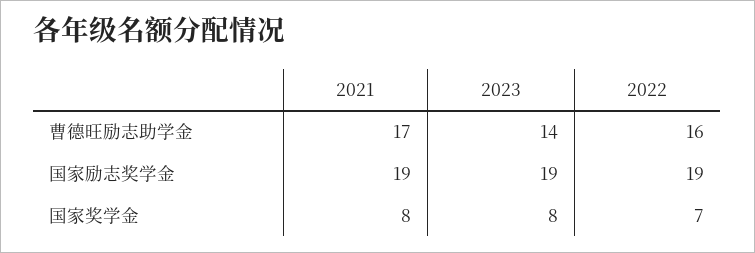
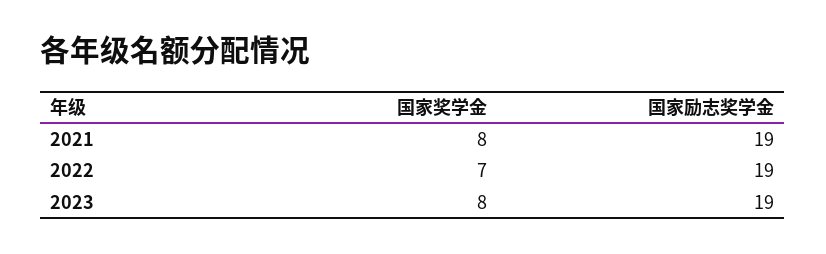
2021, 曹德旺励志助学金: 17 -> none
2023, 曹德旺励志助学金: 14 -> none
2022, 曹德旺励志助学金: 16 -> none

